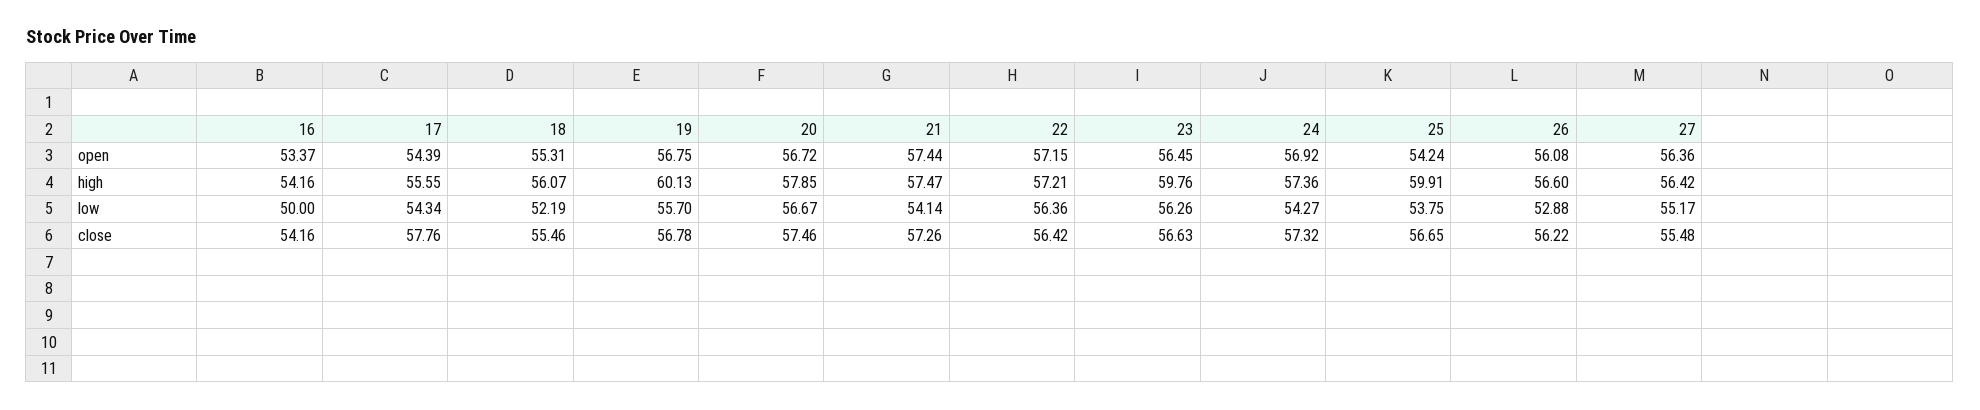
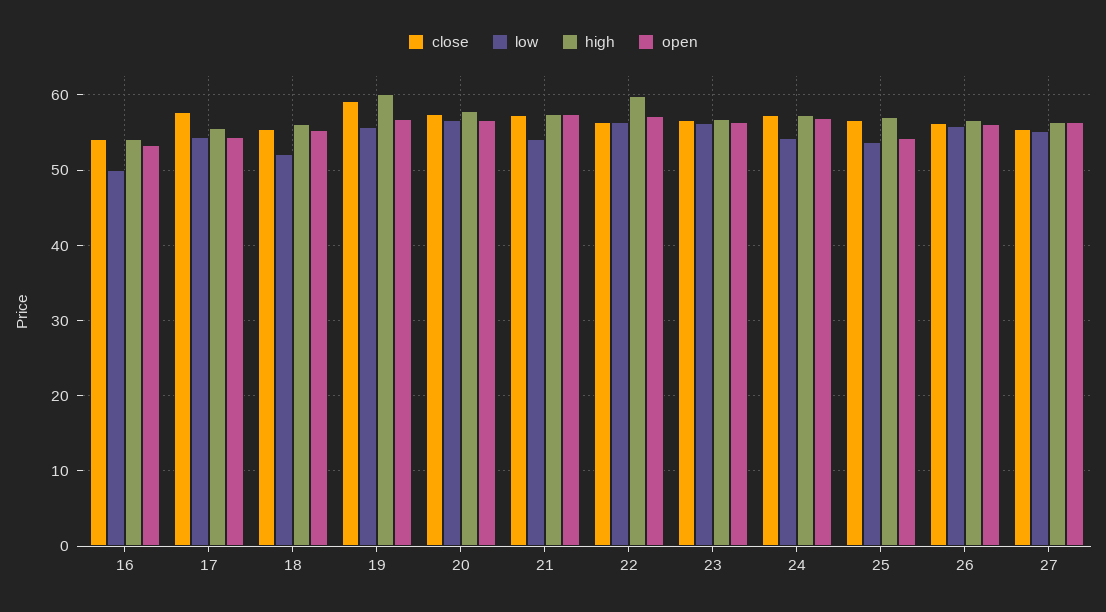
high, 22: 57.21 -> 60
high, 23: 59.76 -> 57
high, 25: 59.91 -> 57
low, 26: 52.88 -> 56
close, 19: 56.78 -> 59

